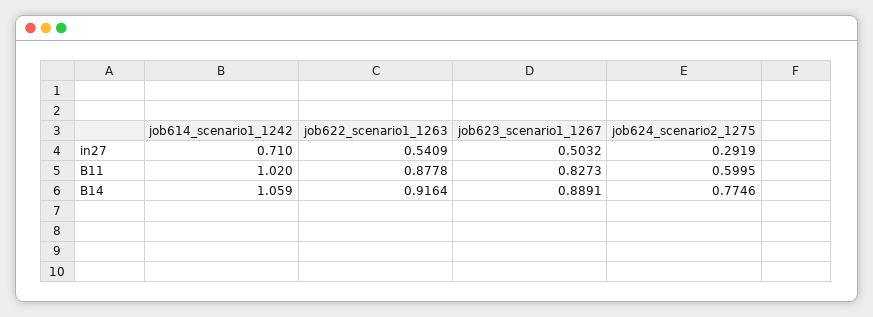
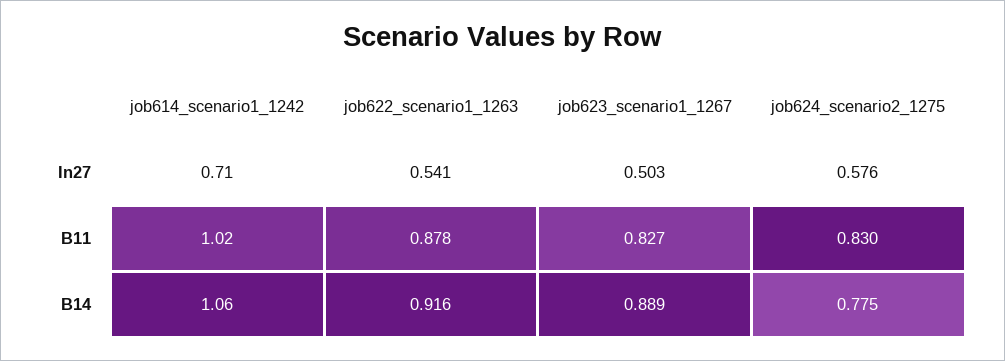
job624_scenario2_1275, in27: 0.2919 -> 0.576
job624_scenario2_1275, B11: 0.5995 -> 0.83

